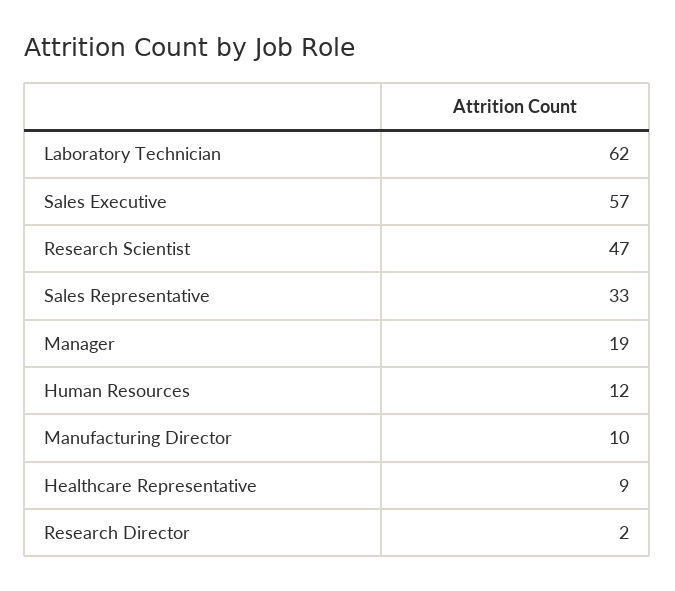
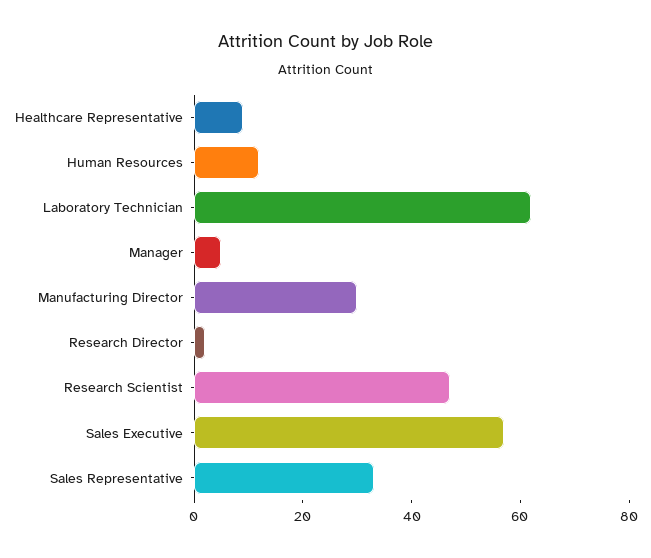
Manager: 19 -> 5
Manufacturing Director: 10 -> 30

